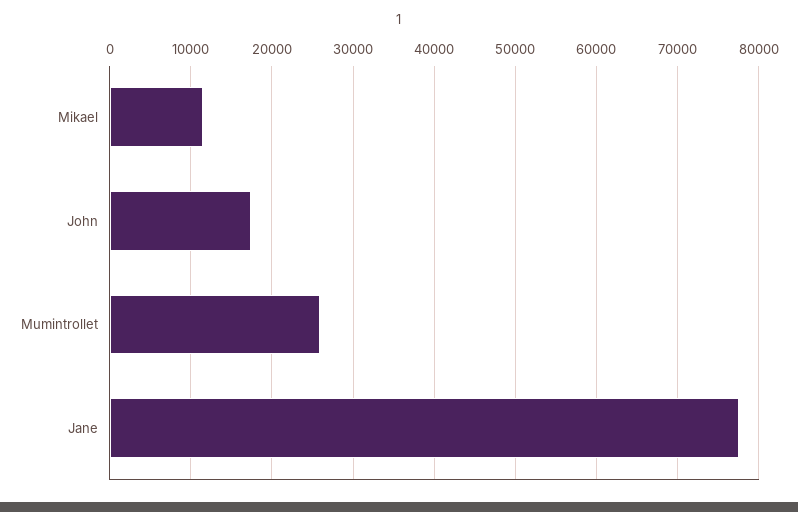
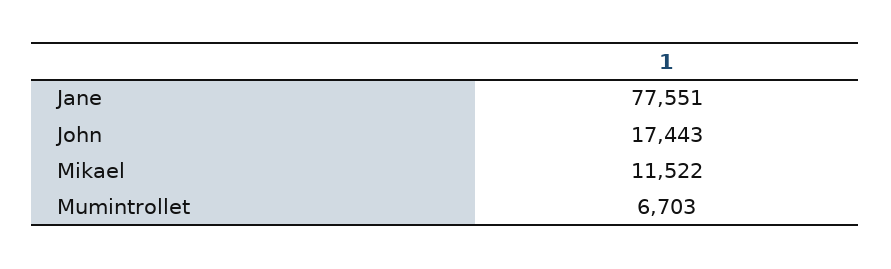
Mumintrollet: 26000 -> 6703

